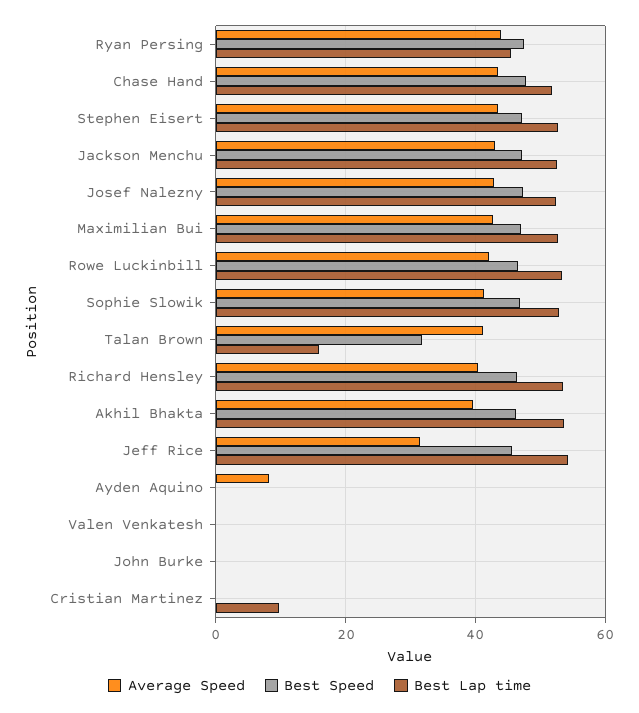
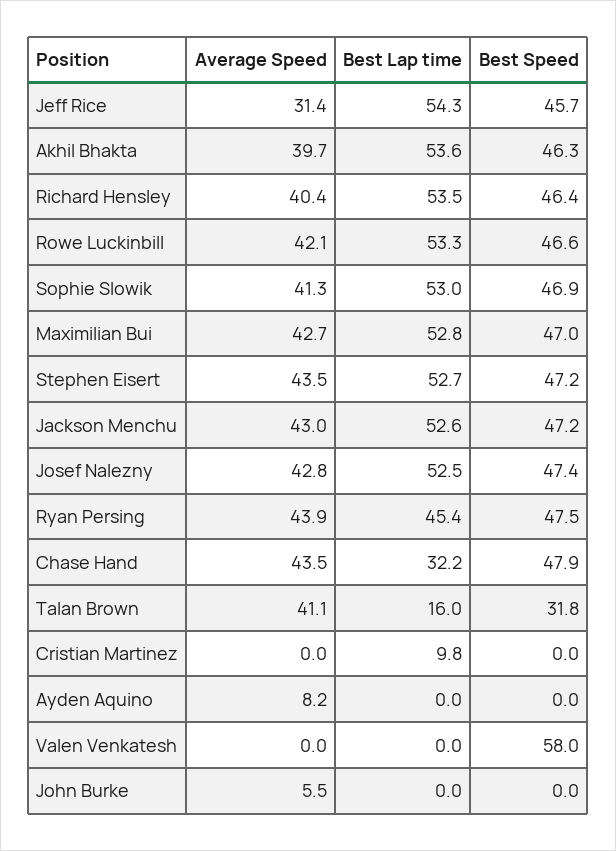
Best Lap time, Chase Hand: 52 -> 32.2
Best Speed, Valen Venkatesh: 0 -> 58
Average Speed, John Burke: 0 -> 5.5

